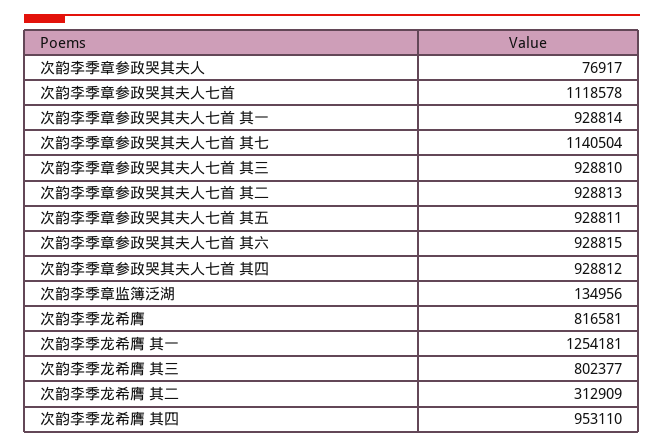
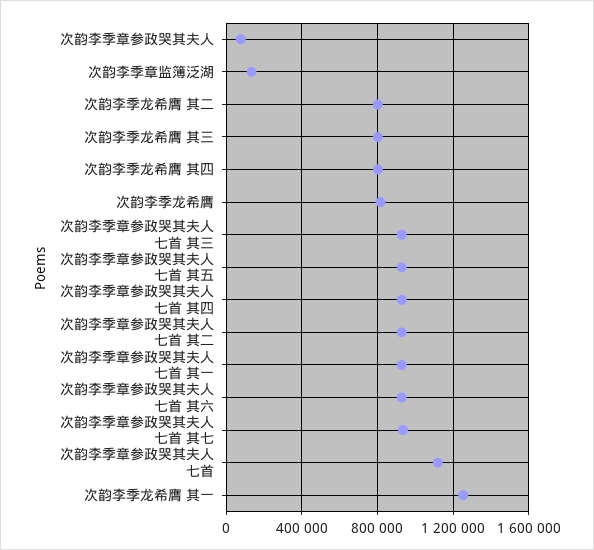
次韵李季章参政哭其夫人七首 其七: 1140504 -> 950000
次韵李季龙希膺 其二: 312909 -> 800000
次韵李季龙希膺 其四: 953110 -> 800000

